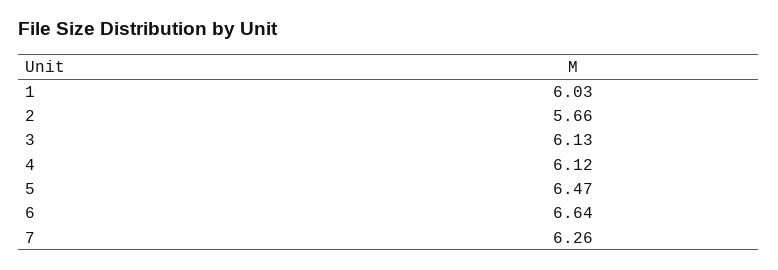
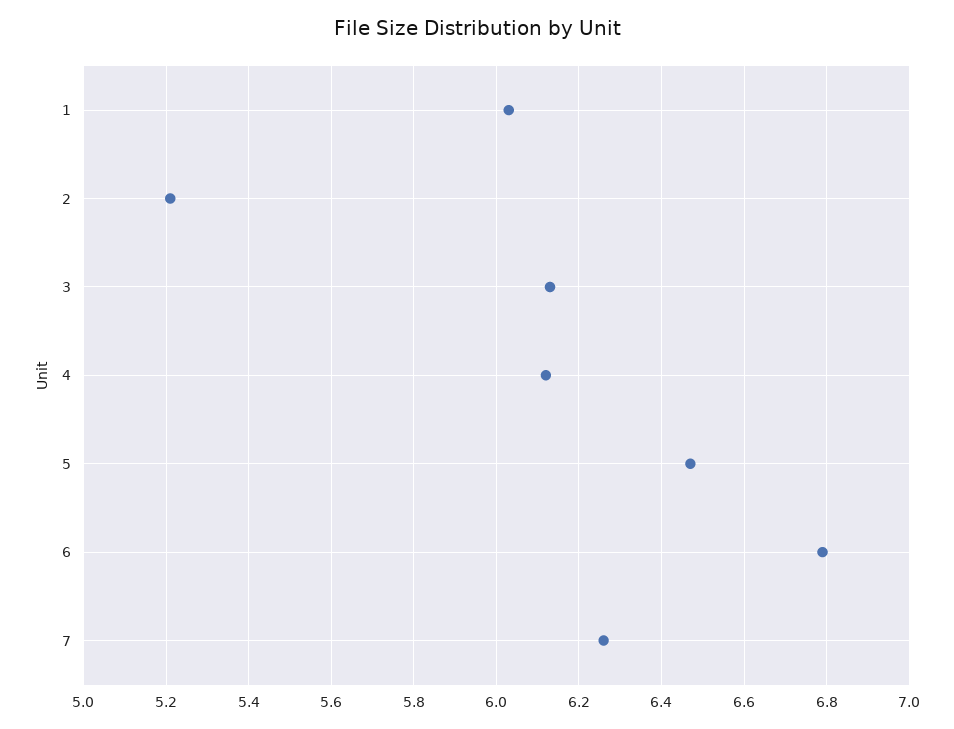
2: 5.66 -> 5.2
6: 6.64 -> 6.8

